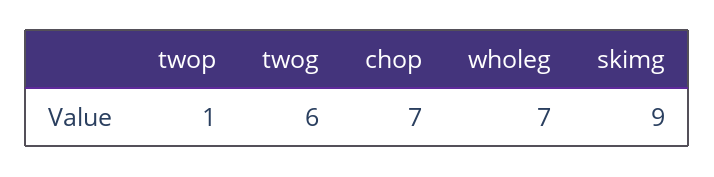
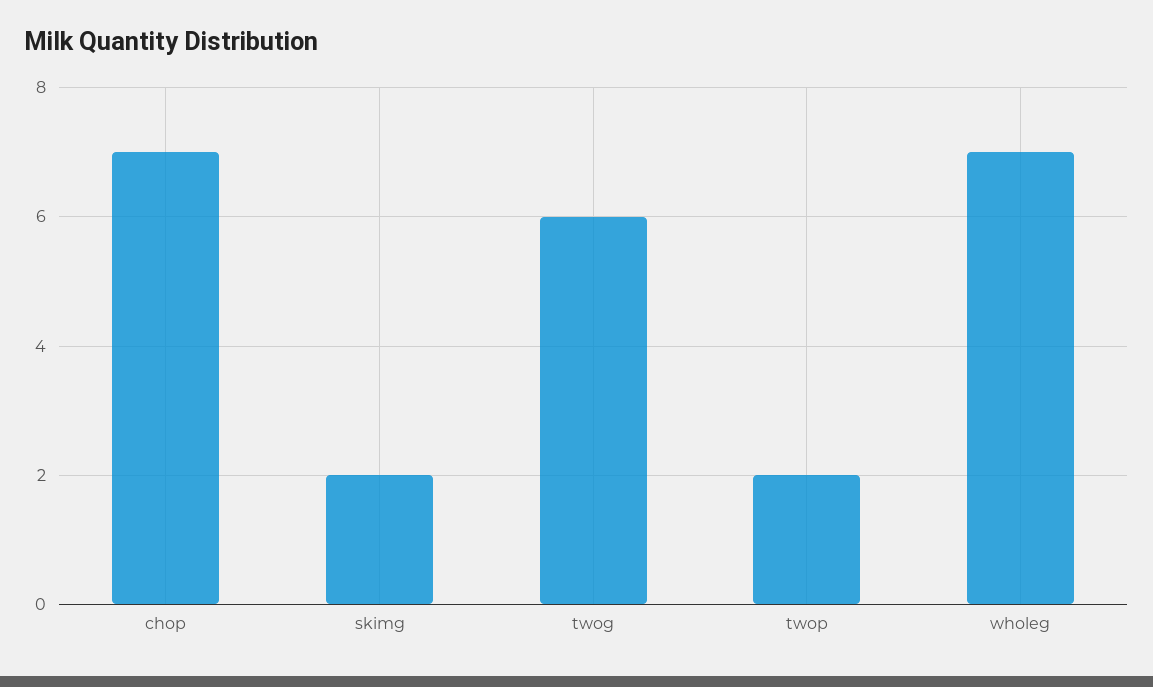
twop: 1 -> 2
skimg: 9 -> 2

